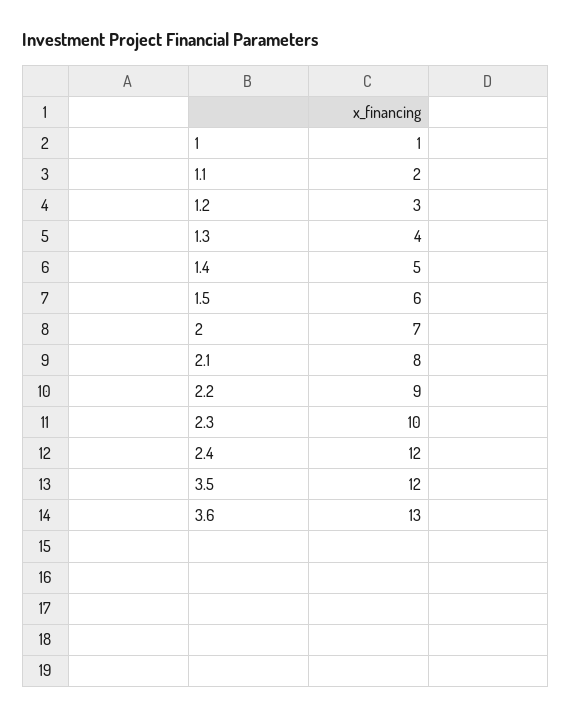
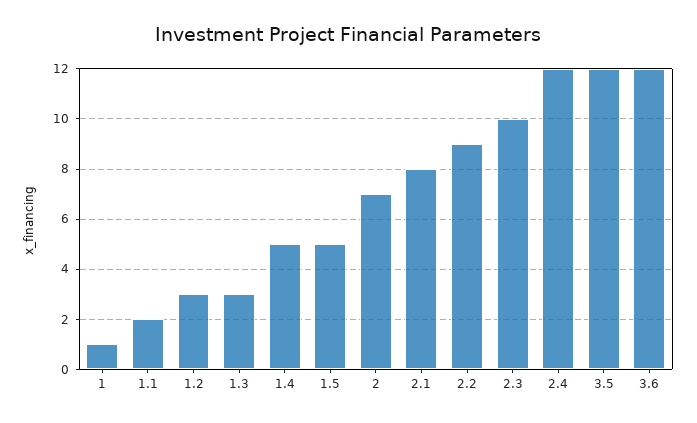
1.3: 4 -> 3
1.5: 6 -> 5
3.6: 13 -> 12

